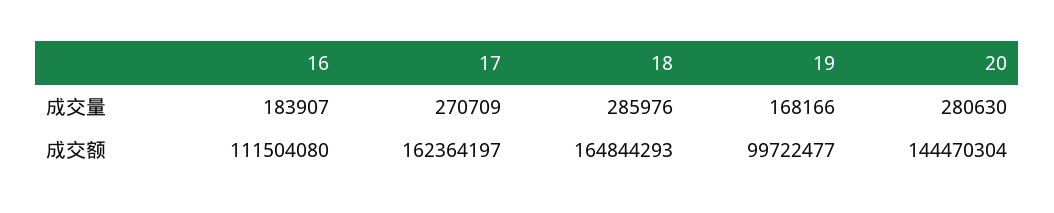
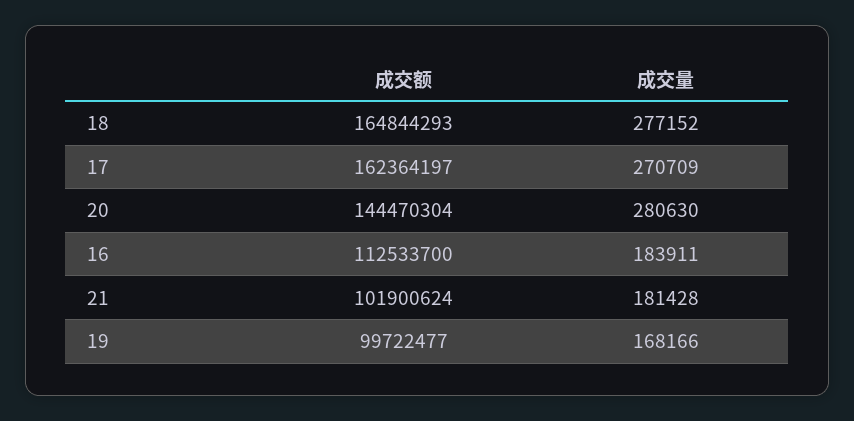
16, 成交量: 183907 -> 183911
18, 成交量: 285976 -> 277152
16, 成交额: 111504080 -> 112533700
21, 成交额: none -> 101900624
21, 成交量: none -> 181428

